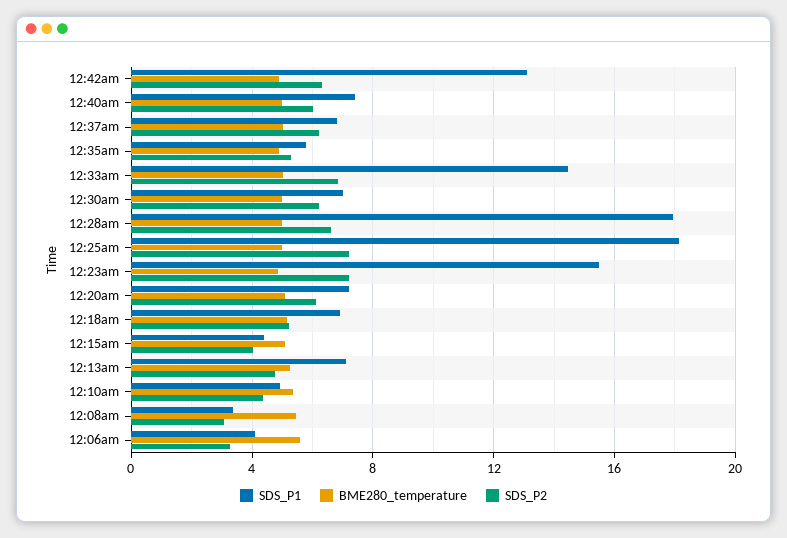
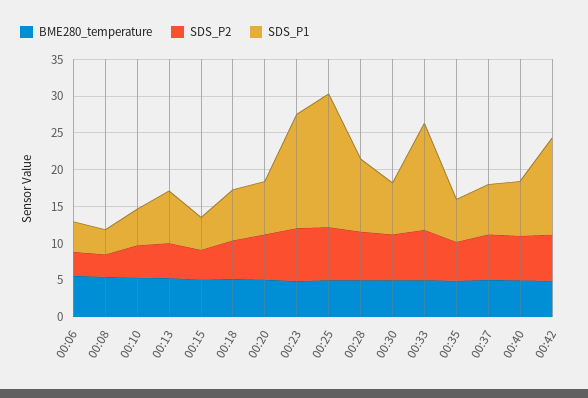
SDS_P1, 12:28am: 18 -> 10

